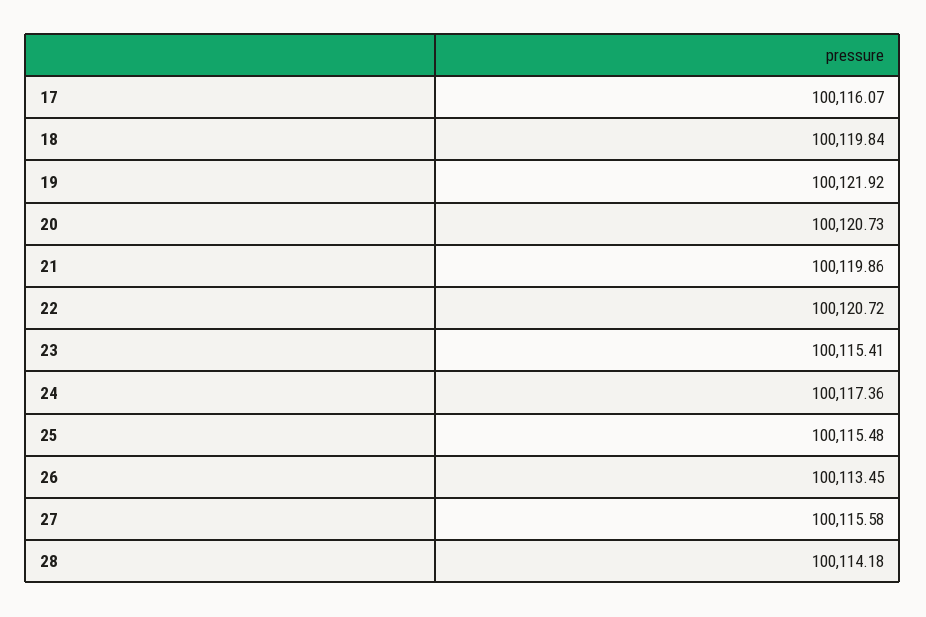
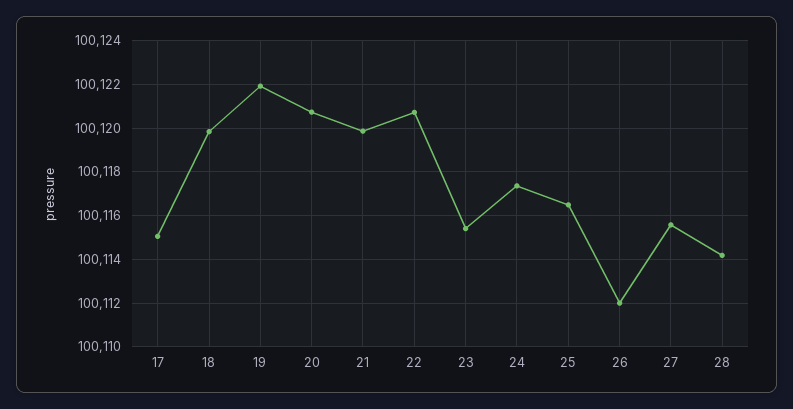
17: 100116.07 -> 100115
25: 100115.48 -> 100116.5
26: 100113.45 -> 100112

